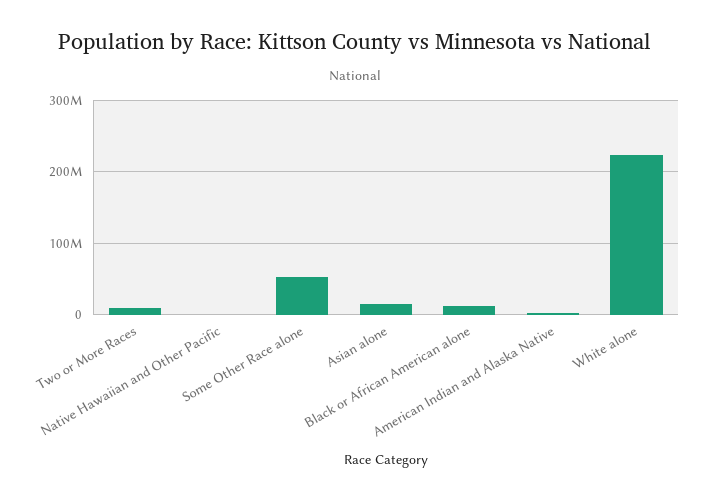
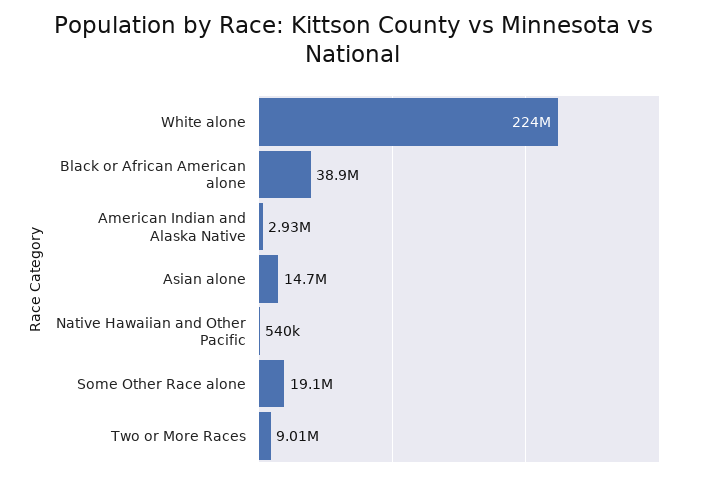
Some Other Race alone: 50000000 -> 19100000
Black or African American alone: 10000000 -> 38900000

